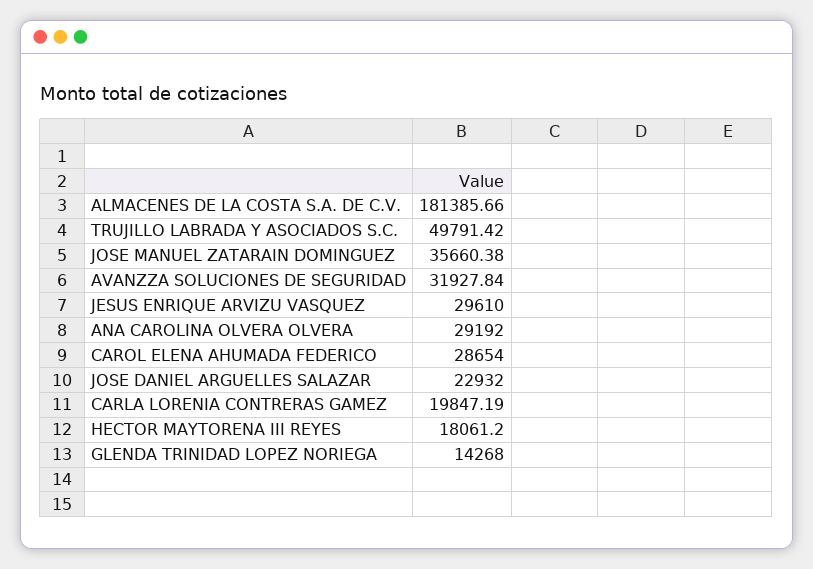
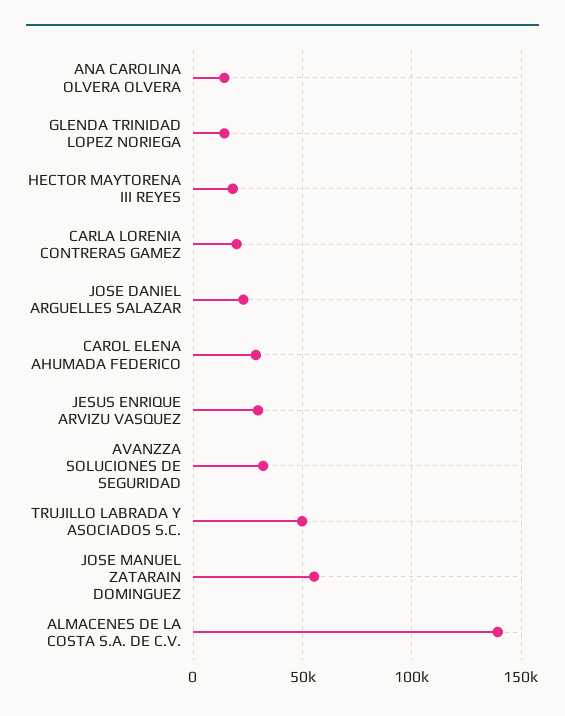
ALMACENES DE LA COSTA S.A. DE C.V.: 181385.66 -> 140000
JOSE MANUEL ZATARAIN DOMINGUEZ: 35660.38 -> 55000
ANA CAROLINA OLVERA OLVERA: 29192 -> 15000

